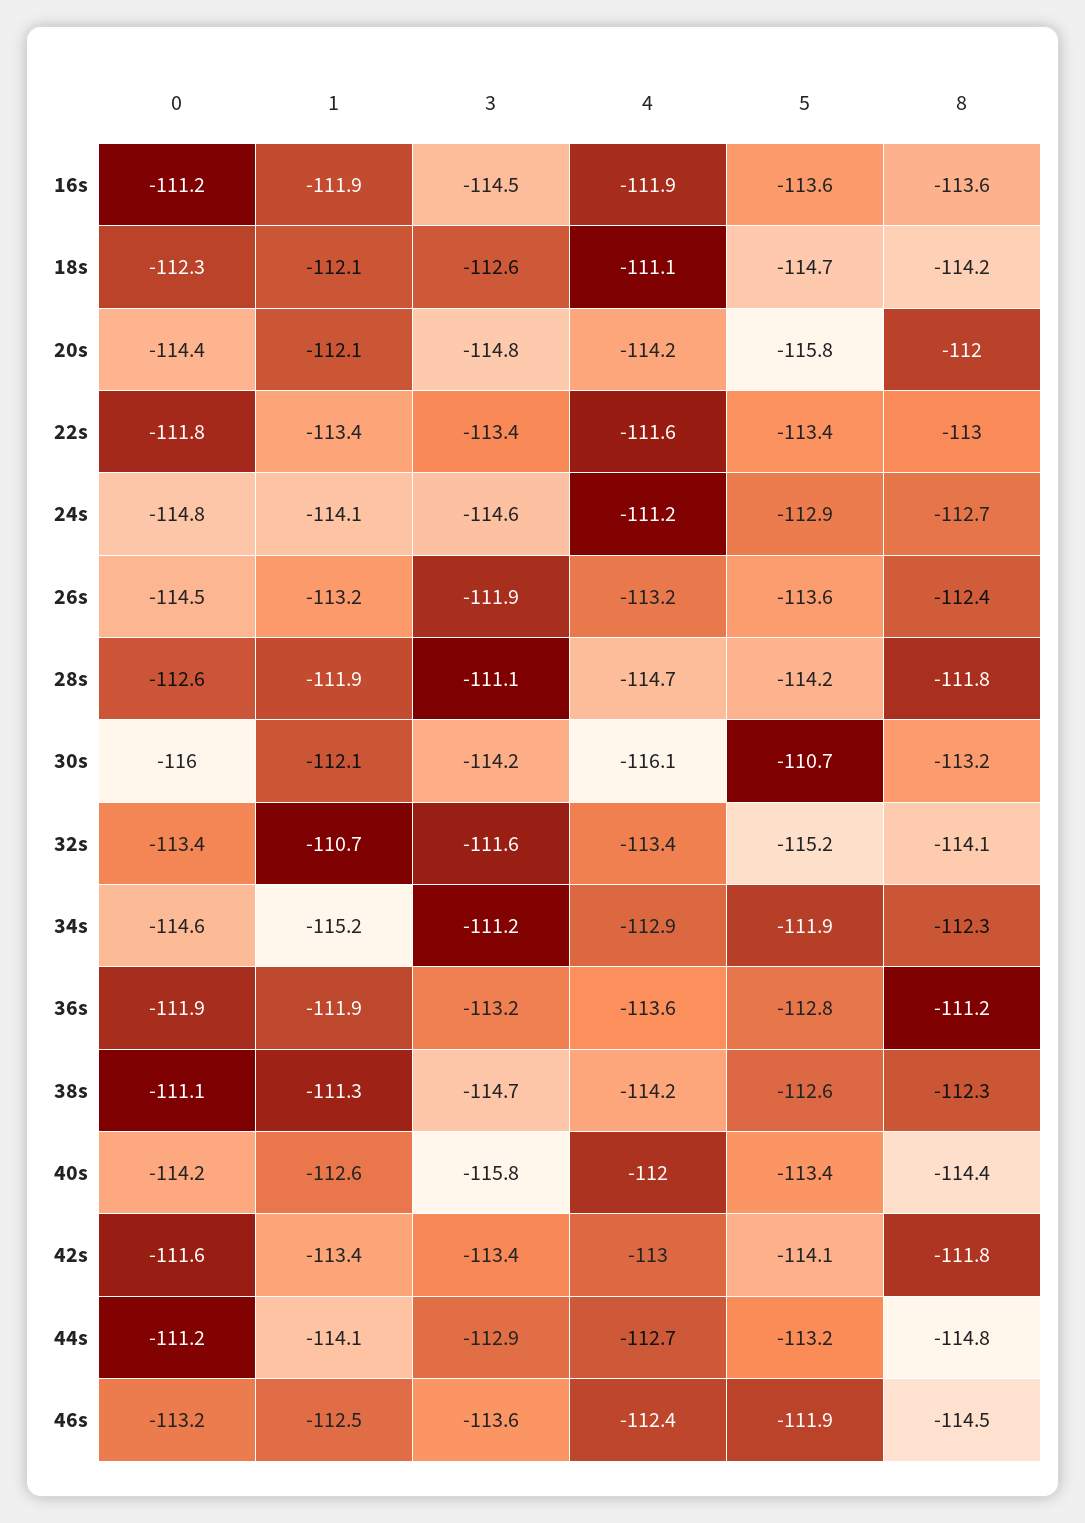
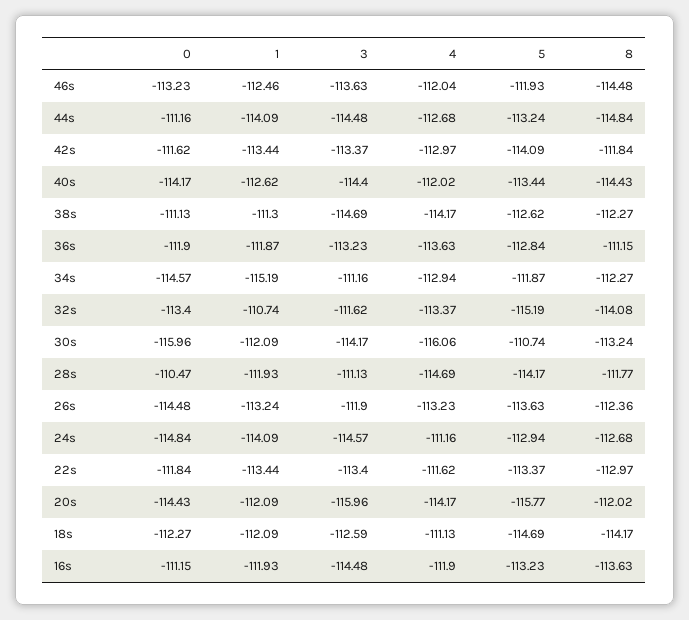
5, 16s: -113.6 -> -113.23
3, 20s: -114.8 -> -115.96
0, 28s: -112.6 -> -110.47
3, 40s: -115.8 -> -114.4
3, 44s: -112.9 -> -114.48
4, 46s: -112.4 -> -112.04

